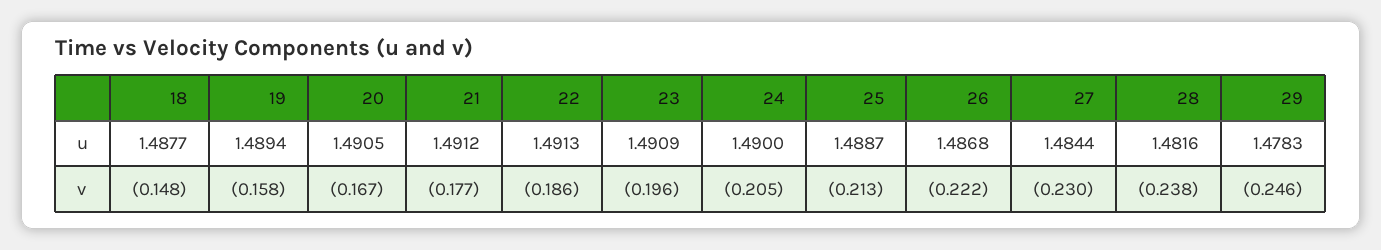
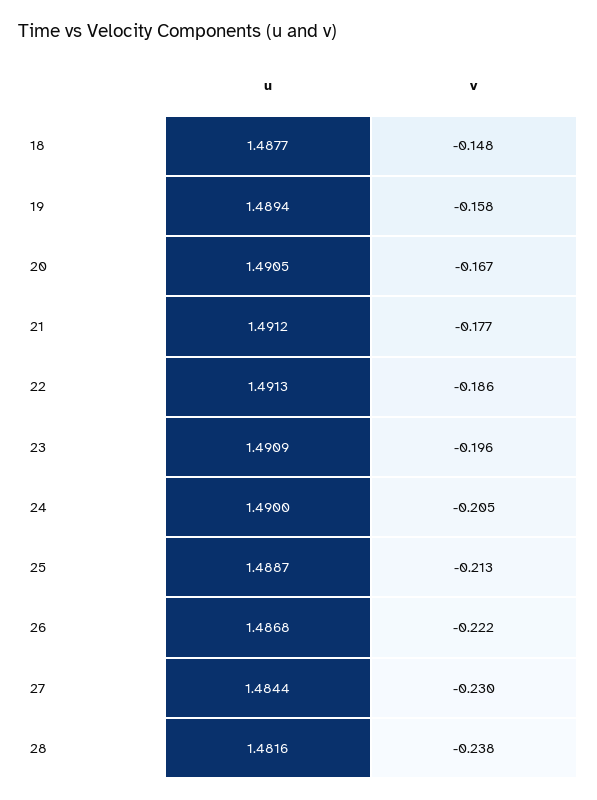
29, u: 1.4783 -> none
29, v: -0.246 -> none

